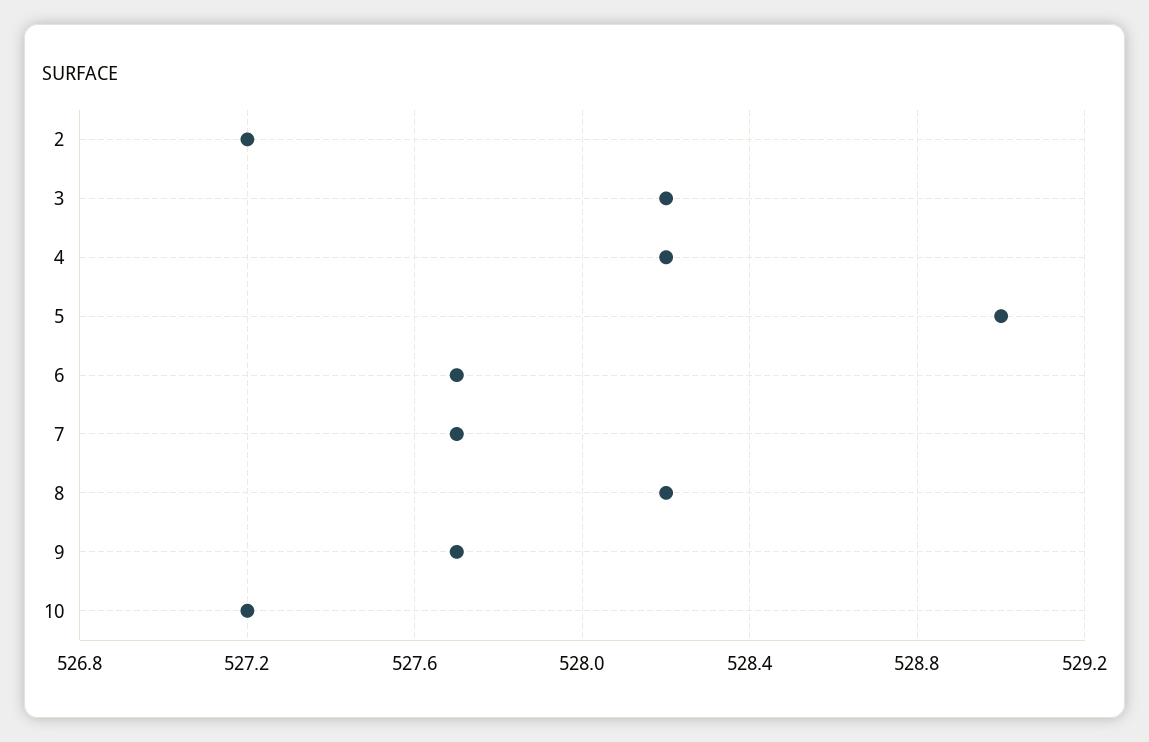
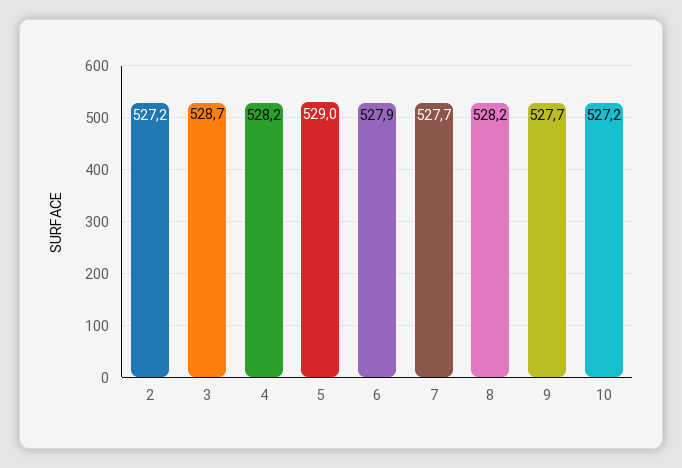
3: 528.2 -> 528.7
6: 527.7 -> 527.9

